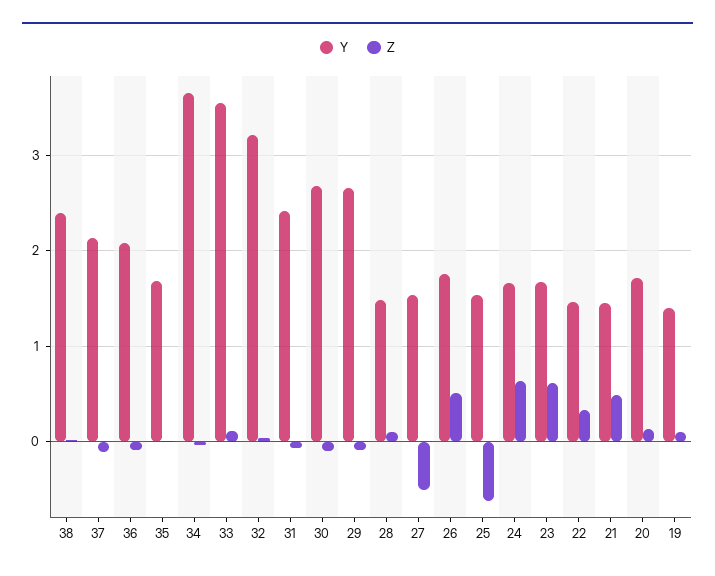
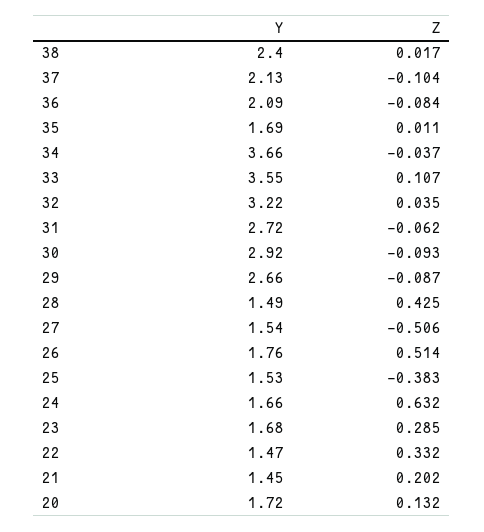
Y, 31: 2.4 -> 2.72
Y, 30: 2.7 -> 2.92
Z, 28: 0.1 -> 0.425
Z, 25: -0.6 -> -0.383
Z, 23: 0.6 -> 0.285
Z, 21: 0.5 -> 0.202
Y, 19: 1.4 -> none
Z, 19: 0.1 -> none

